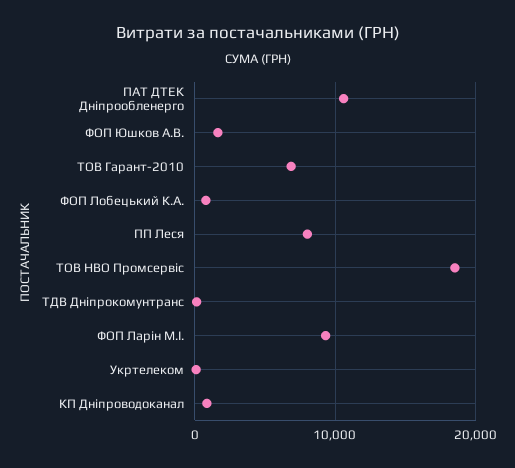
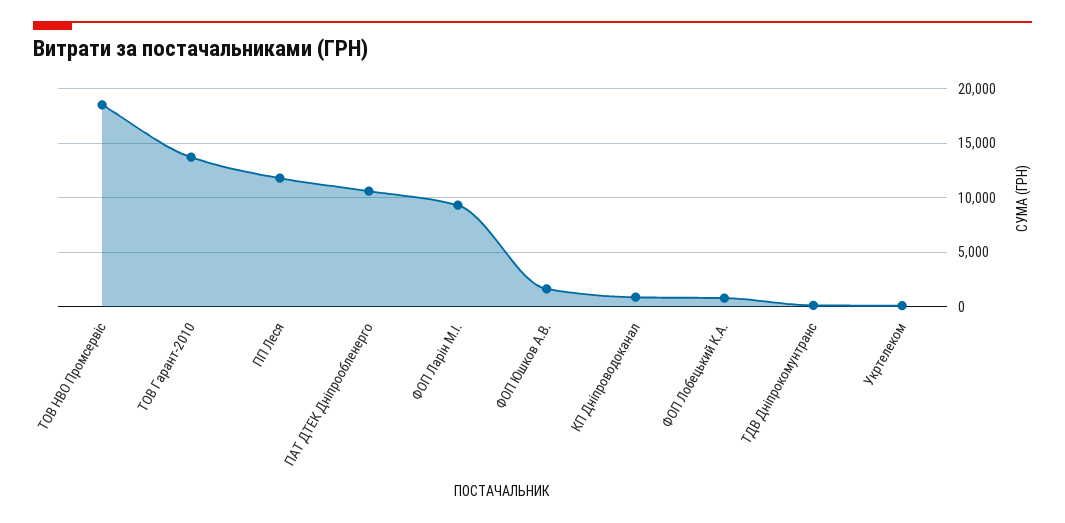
ТОВ Гарант-2010: 7000 -> 14000
ПП Леся: 8000 -> 12000

